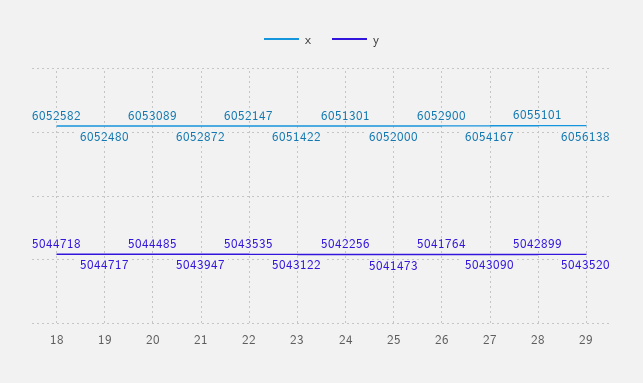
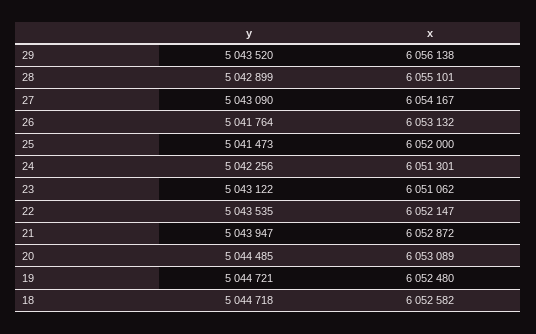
y, 19: 5044717 -> 5044721
x, 23: 6051422 -> 6051062
x, 26: 6052900 -> 6053132

